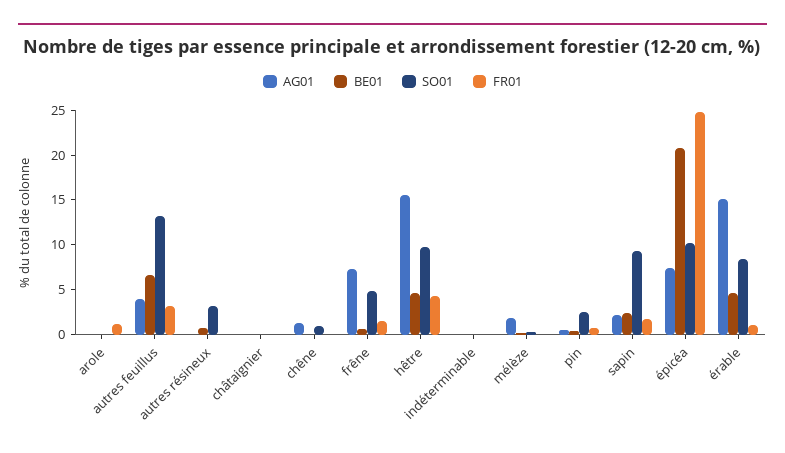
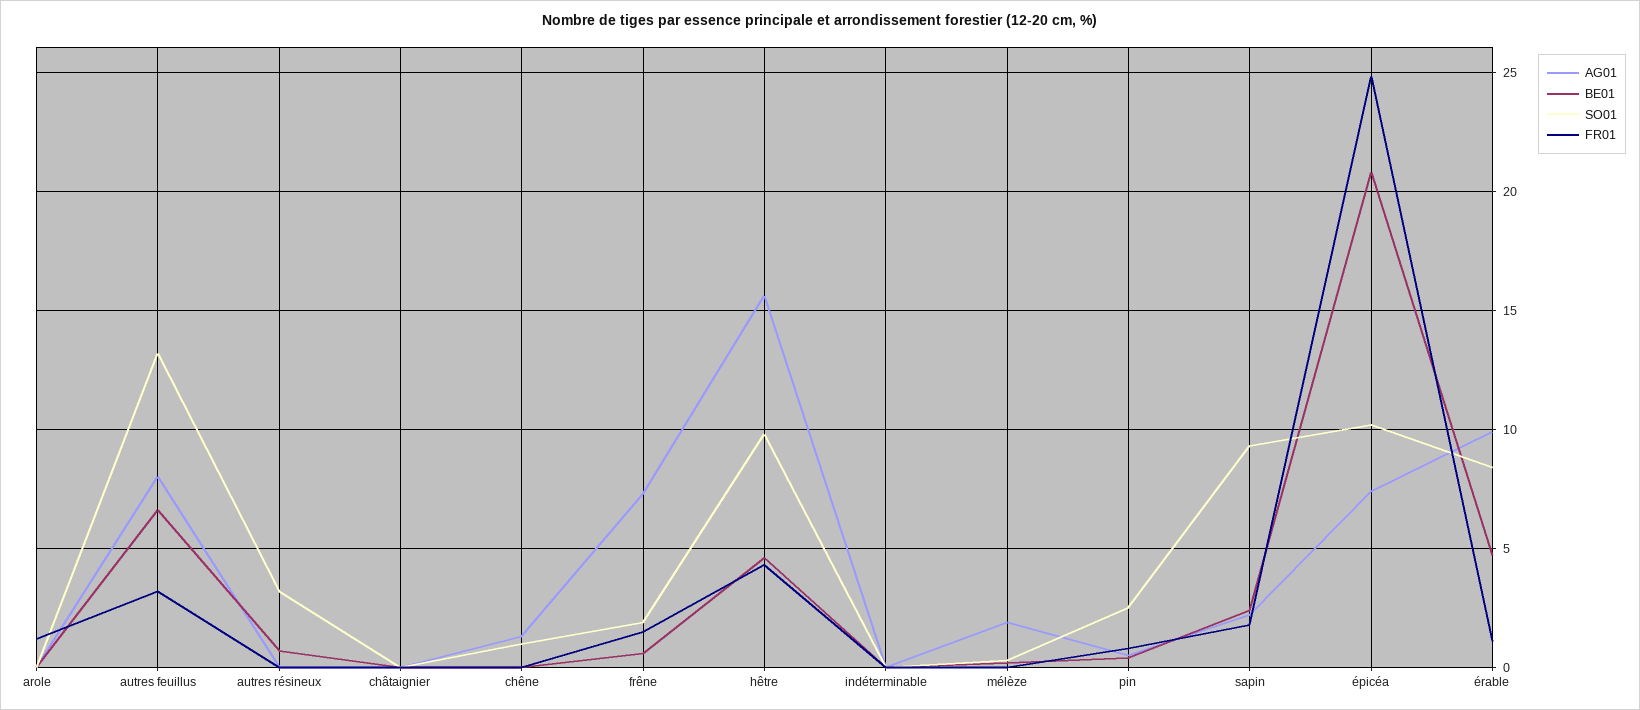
AG01, autres feuillus: 4 -> 8
SO01, frêne: 5 -> 2
AG01, érable: 15 -> 10

